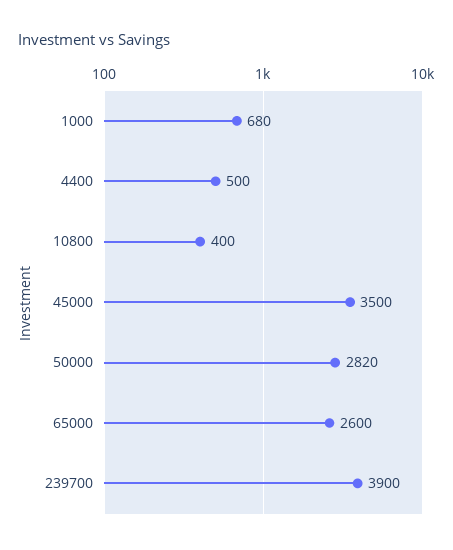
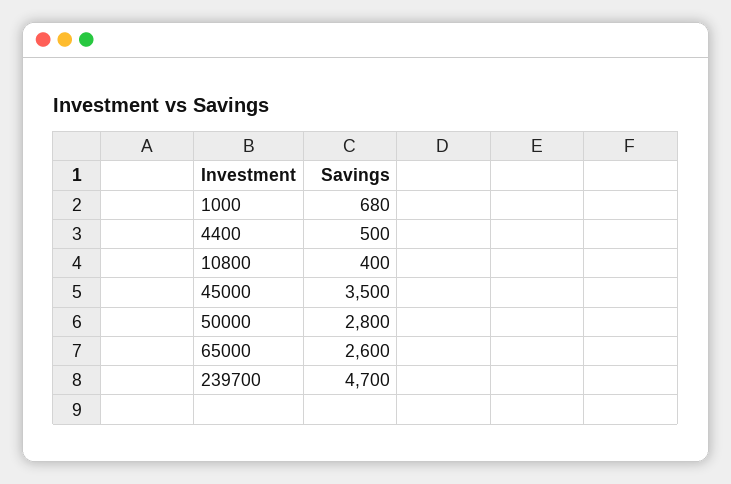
50000: 2820 -> 2800
239700: 3900 -> 4700

